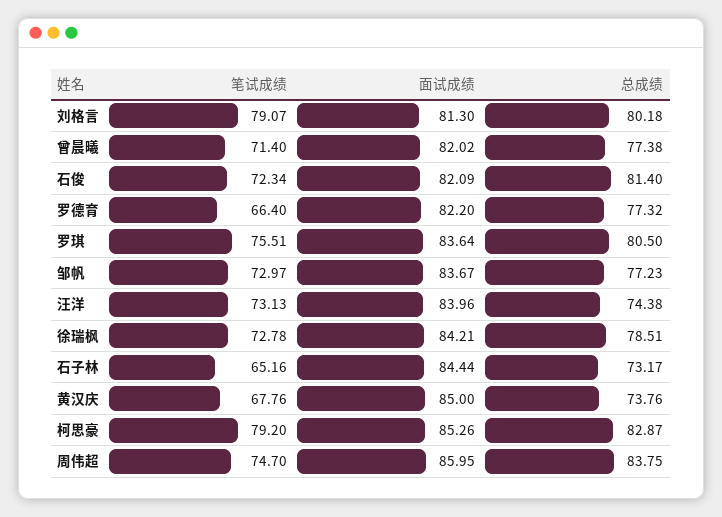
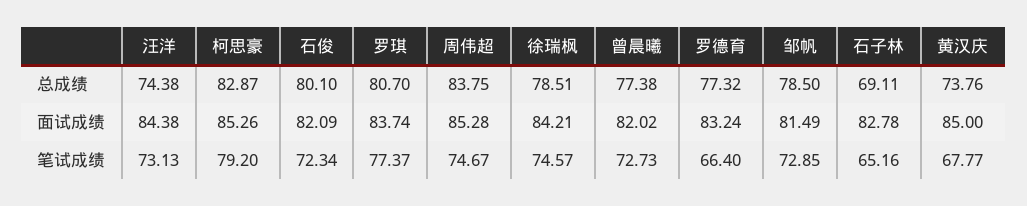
笔试成绩, 刘格言: 79.07 -> none
面试成绩, 刘格言: 81.3 -> none
总成绩, 刘格言: 80.18 -> none
笔试成绩, 曾晨曦: 71.4 -> 72.73
总成绩, 石俊: 81.4 -> 80.1
面试成绩, 罗德育: 82.2 -> 83.24
笔试成绩, 罗琪: 75.51 -> 77.37
面试成绩, 罗琪: 83.64 -> 83.74
总成绩, 罗琪: 80.5 -> 80.7
笔试成绩, 邹帆: 72.97 -> 72.85
面试成绩, 邹帆: 83.67 -> 81.49
总成绩, 邹帆: 77.23 -> 78.5
面试成绩, 汪洋: 83.96 -> 84.38
笔试成绩, 徐瑞枫: 72.78 -> 74.57
面试成绩, 石子林: 84.44 -> 82.78
总成绩, 石子林: 73.17 -> 69.11
笔试成绩, 黄汉庆: 67.76 -> 67.77
笔试成绩, 周伟超: 74.7 -> 74.67
面试成绩, 周伟超: 85.95 -> 85.28

